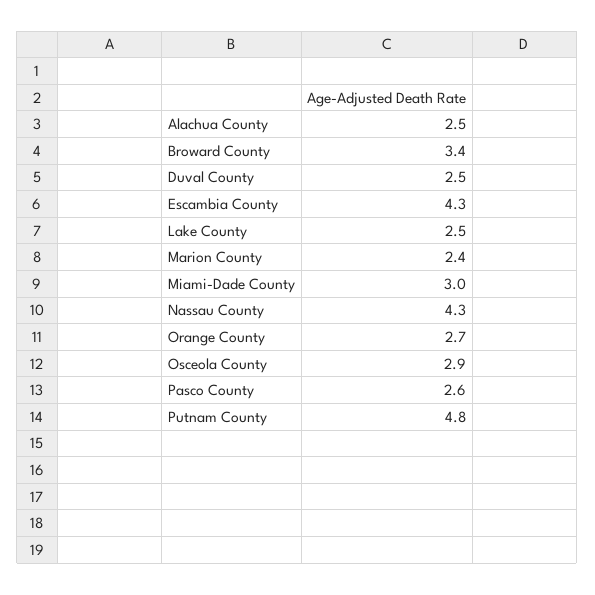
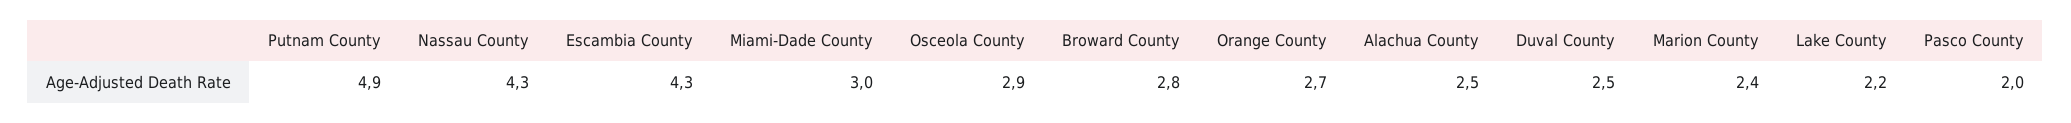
Broward County: 3.4 -> 2.8
Lake County: 2.5 -> 2.2
Pasco County: 2.6 -> 2
Putnam County: 4.8 -> 4.9

